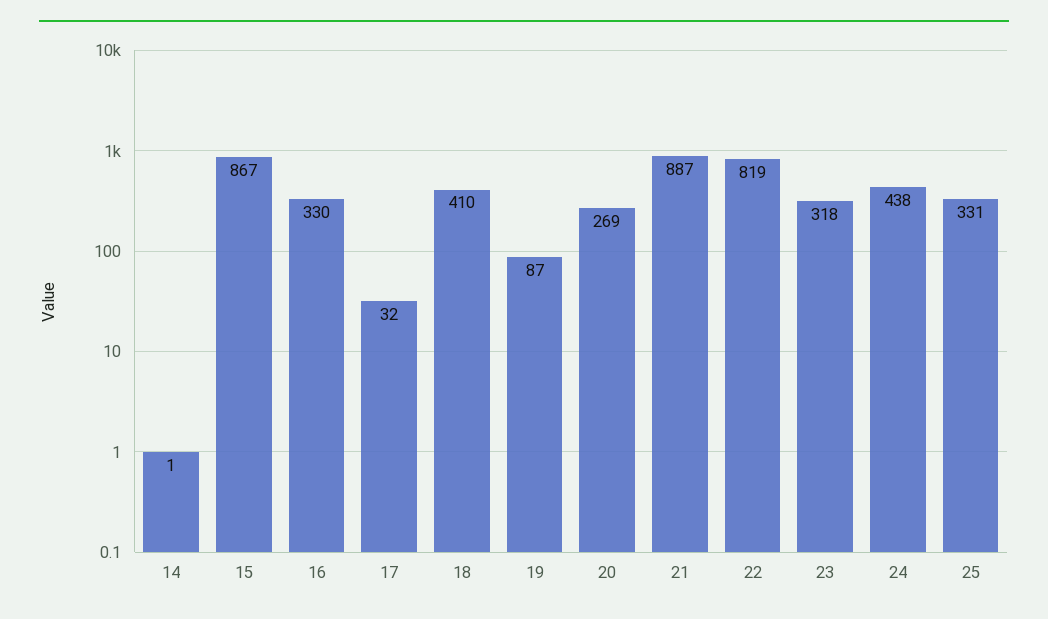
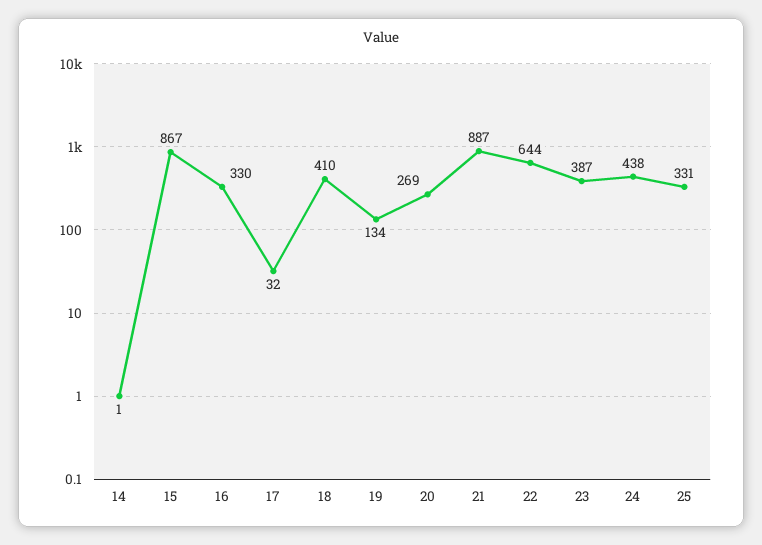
19: 87 -> 134
22: 819 -> 644
23: 318 -> 387

